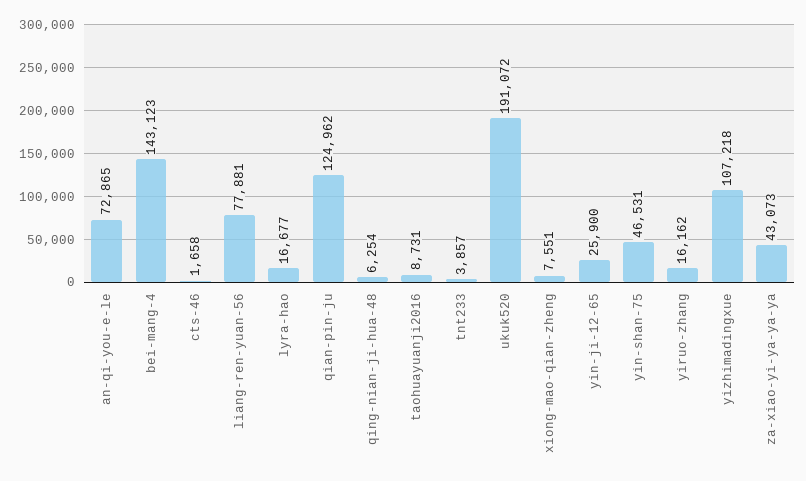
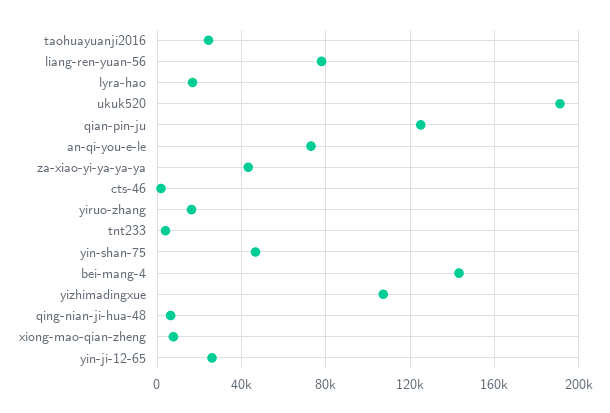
taohuayuanji2016: 8731 -> 25000

